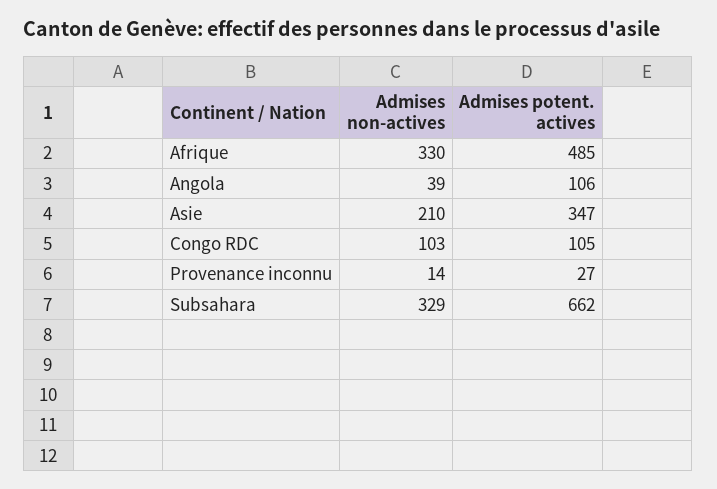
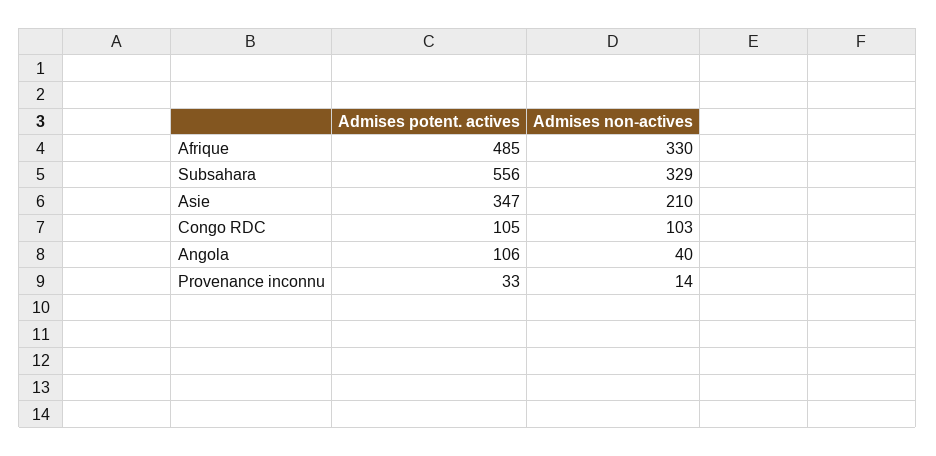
Admises non-actives, Angola: 39 -> 40
Admises potent. actives, Provenance inconnu: 27 -> 33
Admises potent. actives, Subsahara: 662 -> 556

